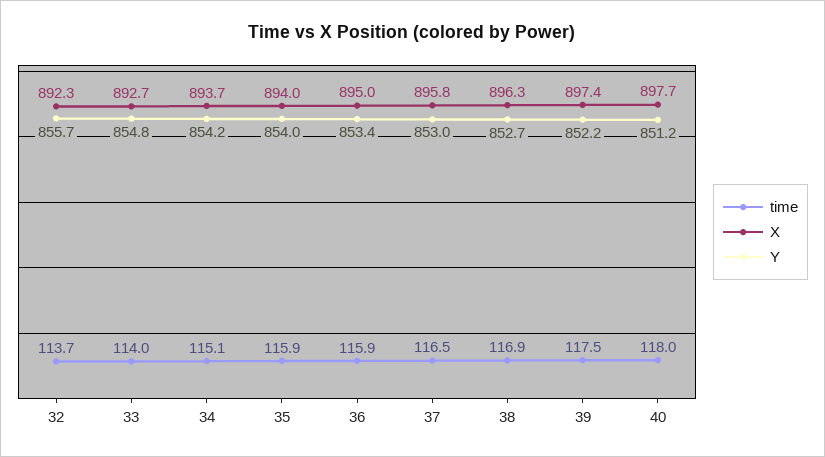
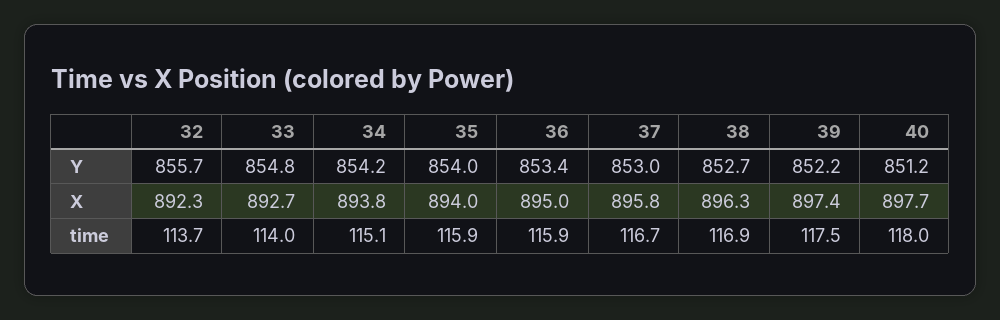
X, 34: 893.7 -> 893.8
time, 37: 116.5 -> 116.7

